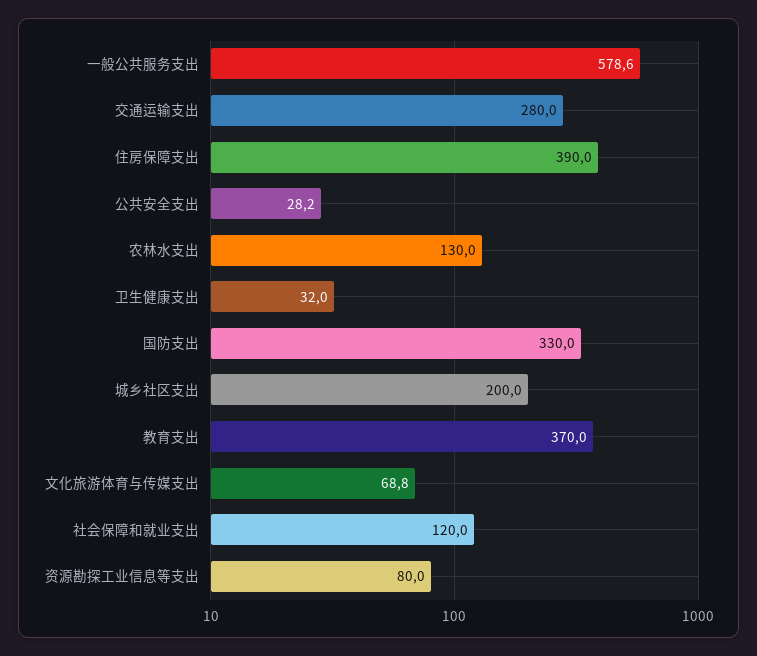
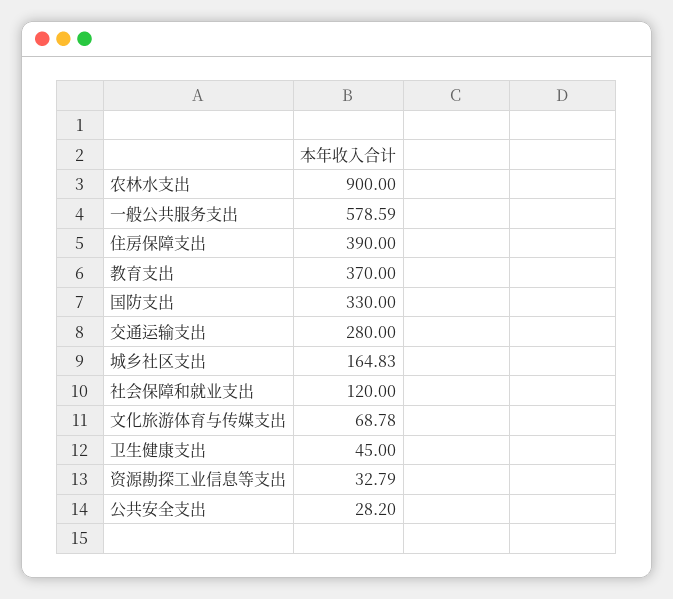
农林水支出: 130 -> 900
卫生健康支出: 32 -> 45
城乡社区支出: 200 -> 164.83
资源勘探工业信息等支出: 80 -> 32.79

